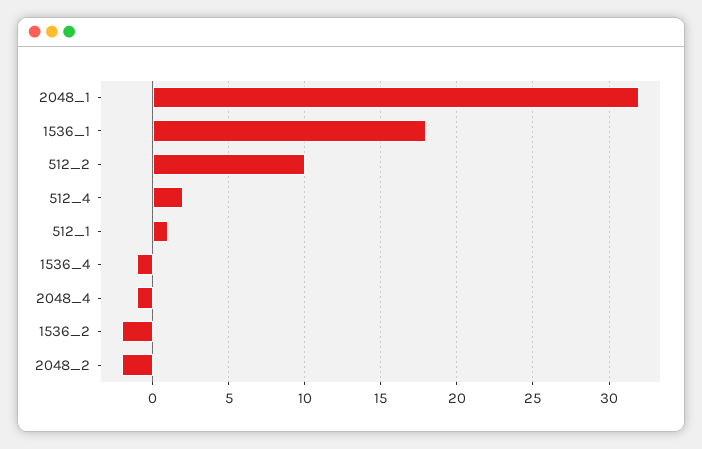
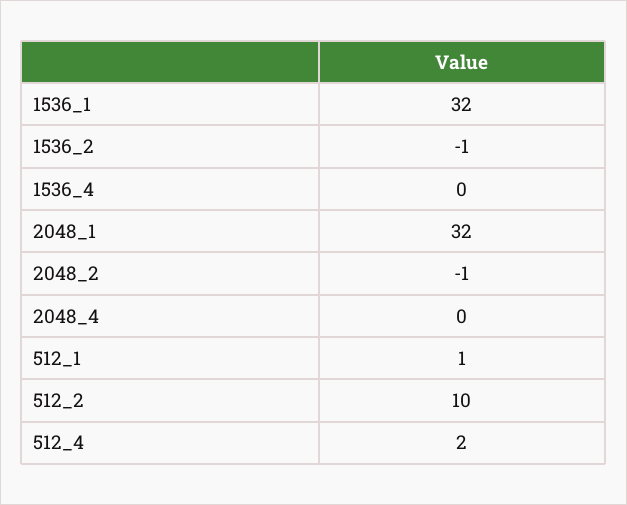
1536_1: 18 -> 32
1536_4: -1 -> 0
2048_4: -1 -> 0
1536_2: -2 -> -1
2048_2: -2 -> -1

